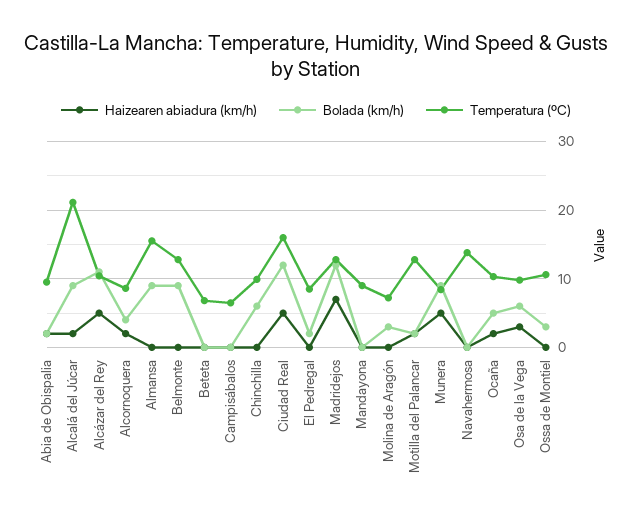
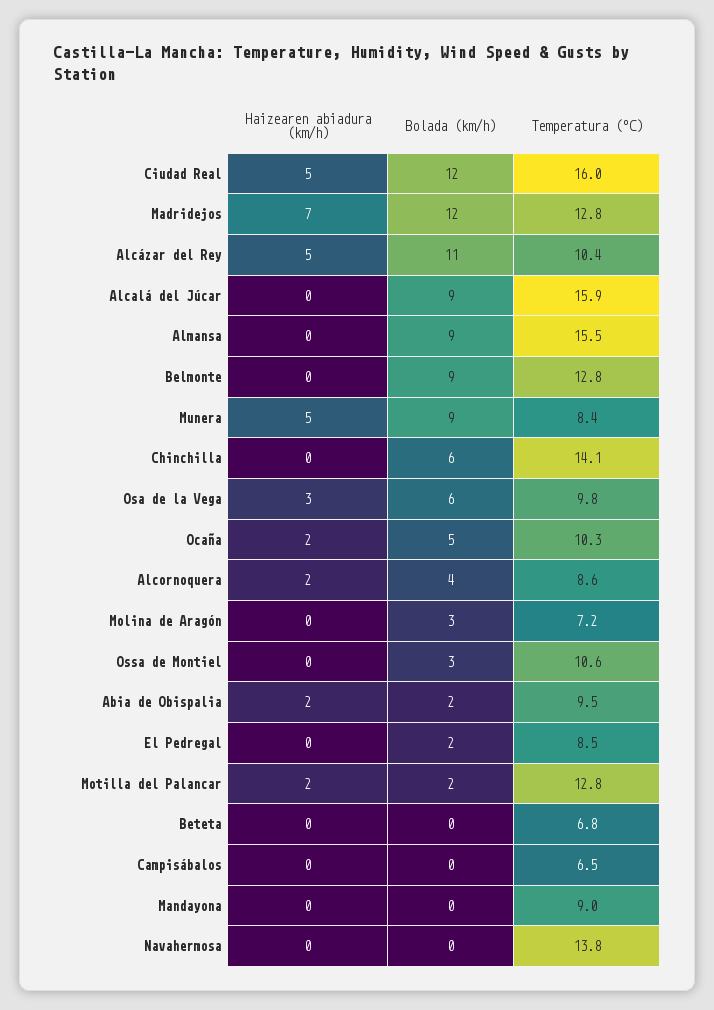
Haizearen abiadura (km/h), Alcalá del Júcar: 2 -> 0
Temperatura (ºC), Alcalá del Júcar: 21 -> 15.9
Temperatura (ºC), Chinchilla: 10 -> 14.1

